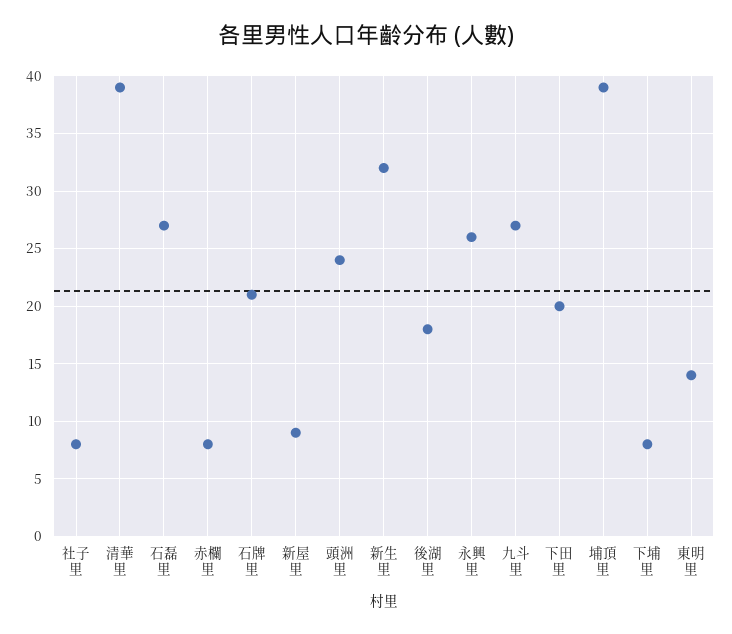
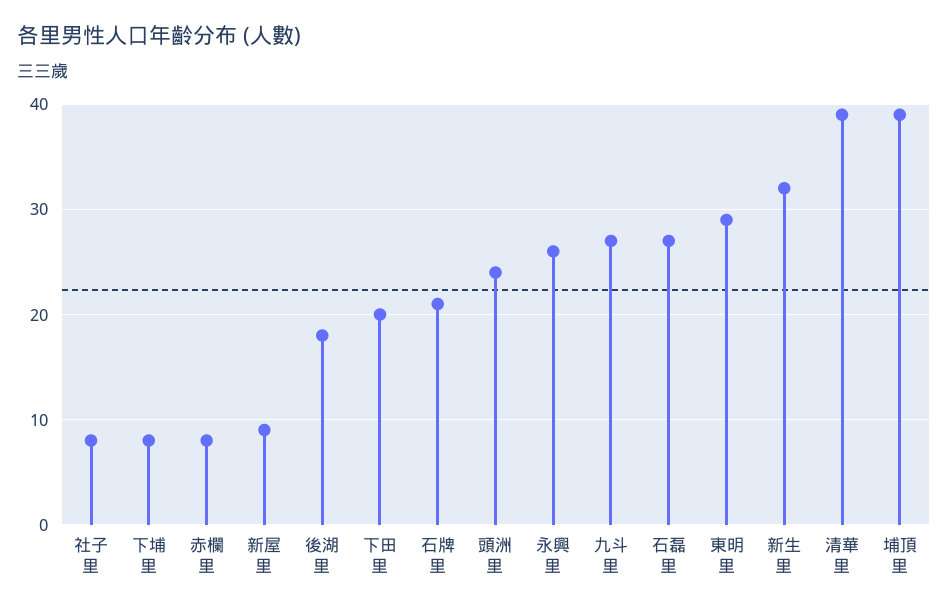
東明里: 14 -> 29

